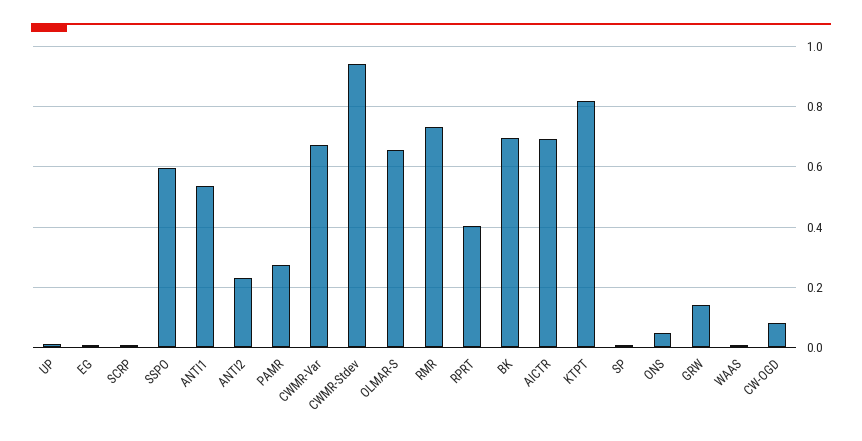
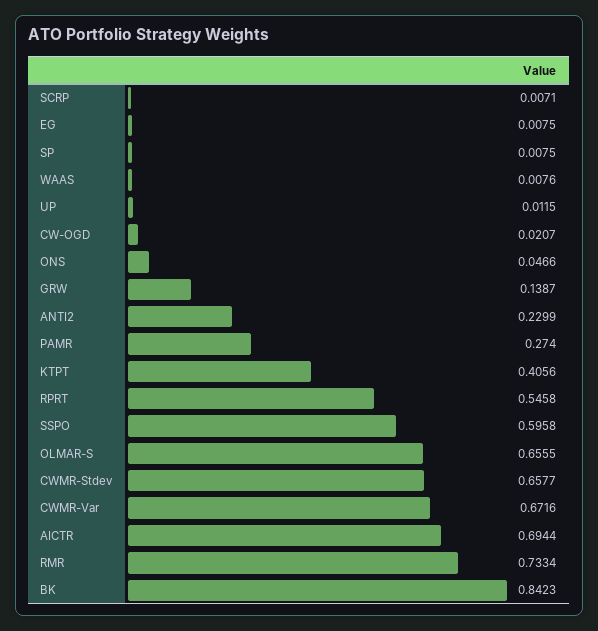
ANTI1: 0.54 -> none
CWMR-Stdev: 0.94 -> 0.6577
RPRT: 0.4 -> 0.5458
BK: 0.7 -> 0.8423
KTPT: 0.82 -> 0.4056
CW-OGD: 0.08 -> 0.0207

